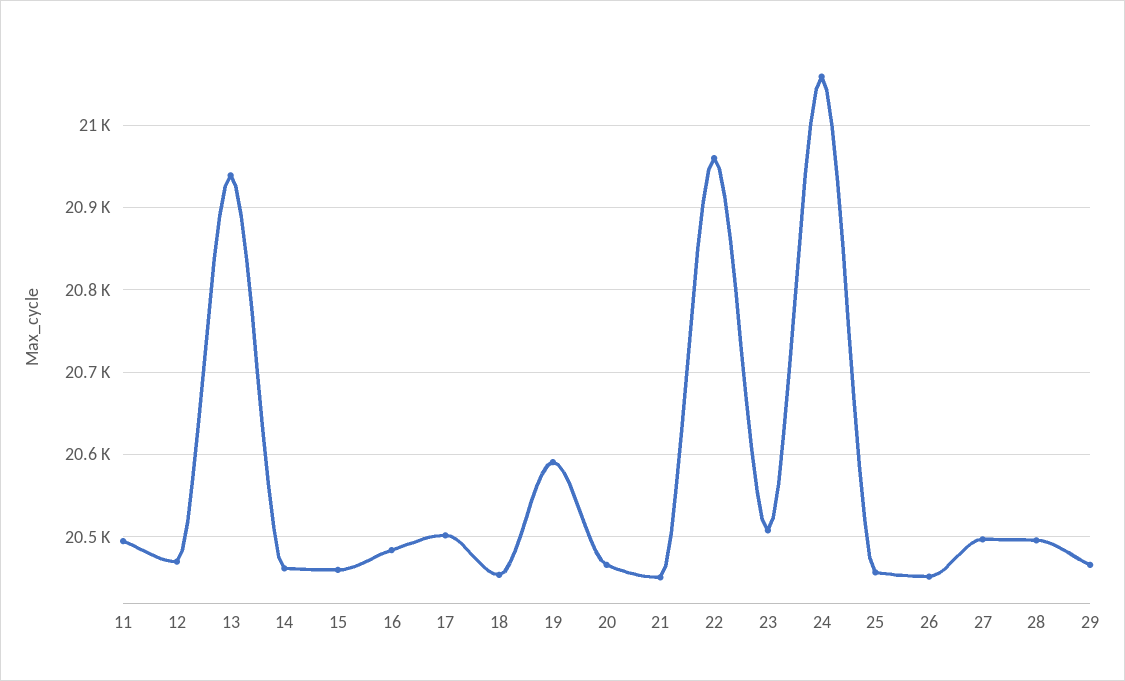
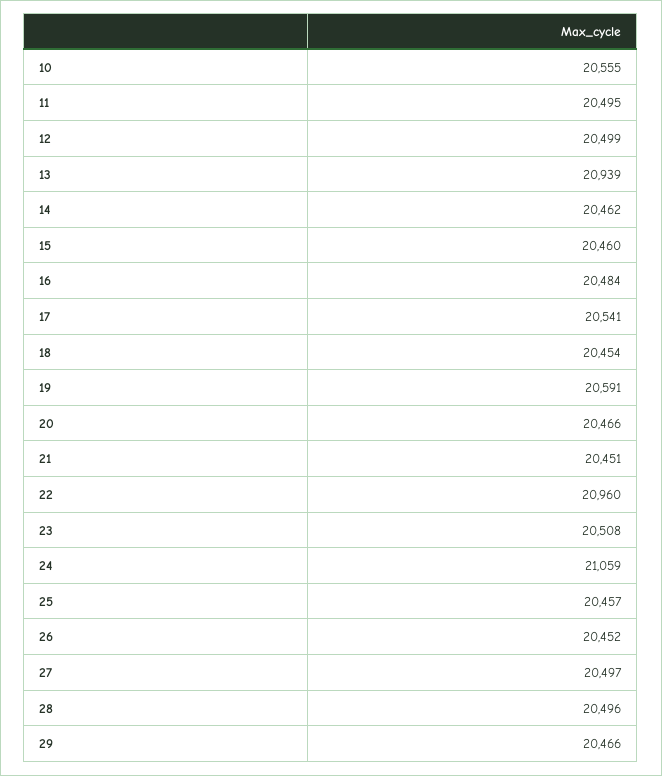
12: 20470 -> 20499
17: 20500 -> 20541
10: none -> 20555

